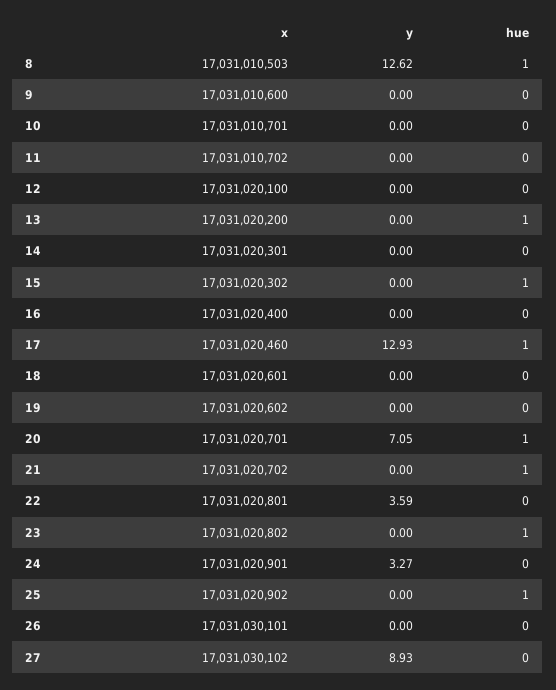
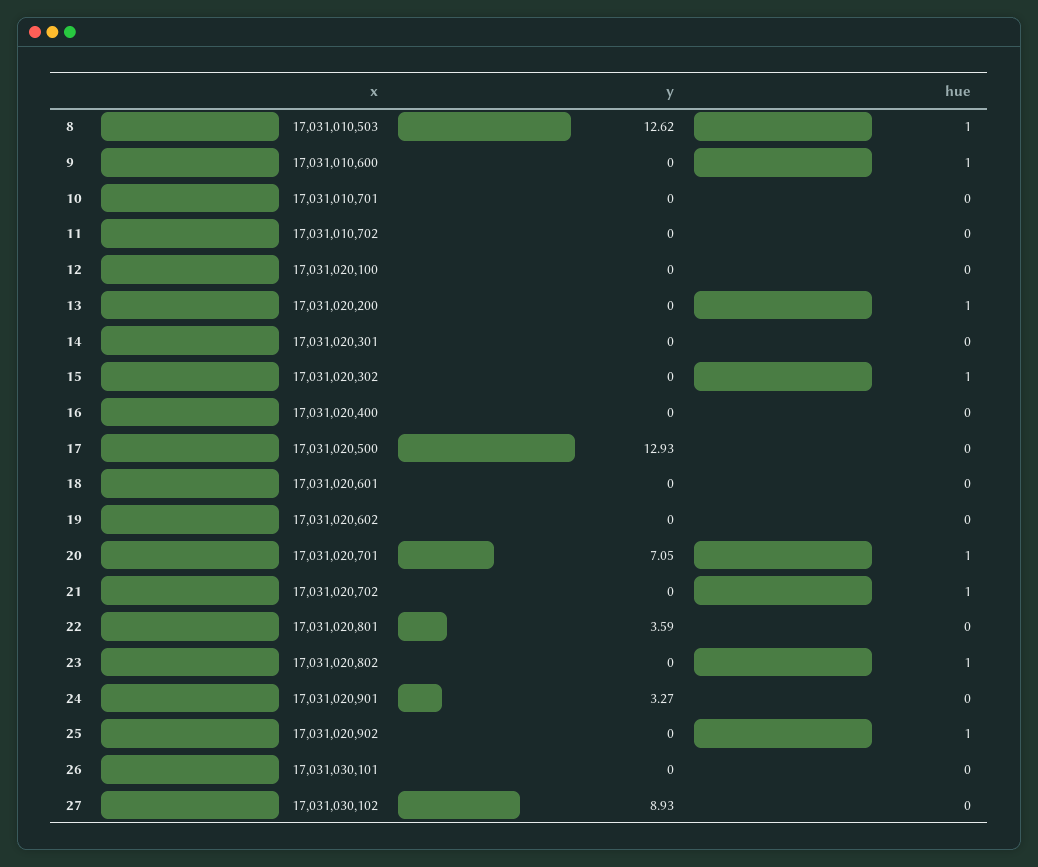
hue, 9: 0 -> 1
x, 17: 17031020460 -> 17031020500
hue, 17: 1 -> 0

